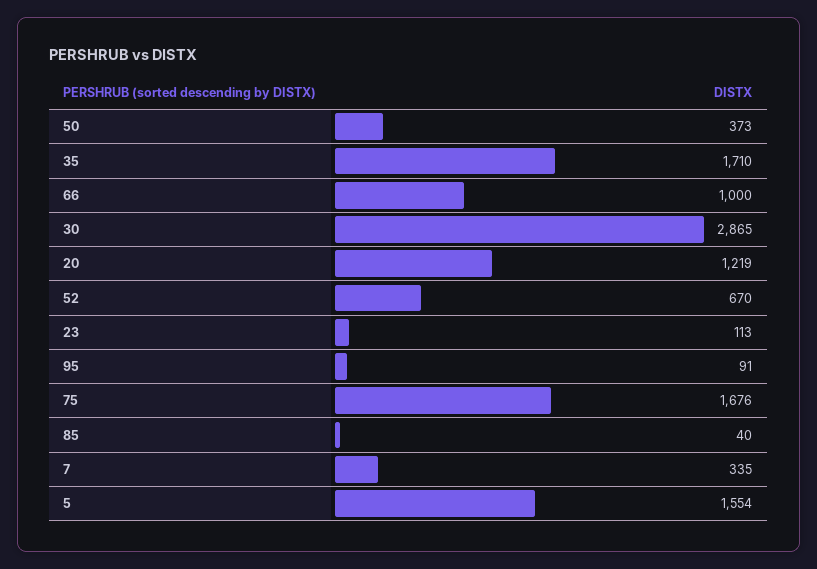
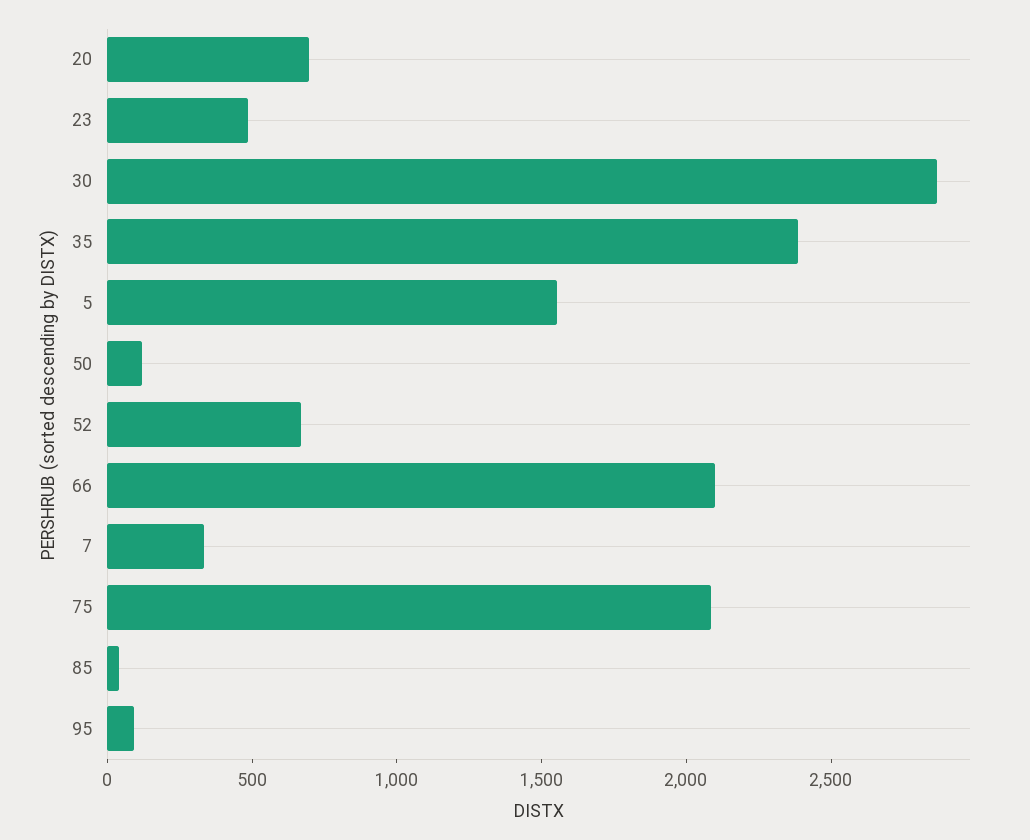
50: 373 -> 100
35: 1710 -> 2400
66: 1000 -> 2100
20: 1219 -> 700
23: 113 -> 500
75: 1676 -> 2100

